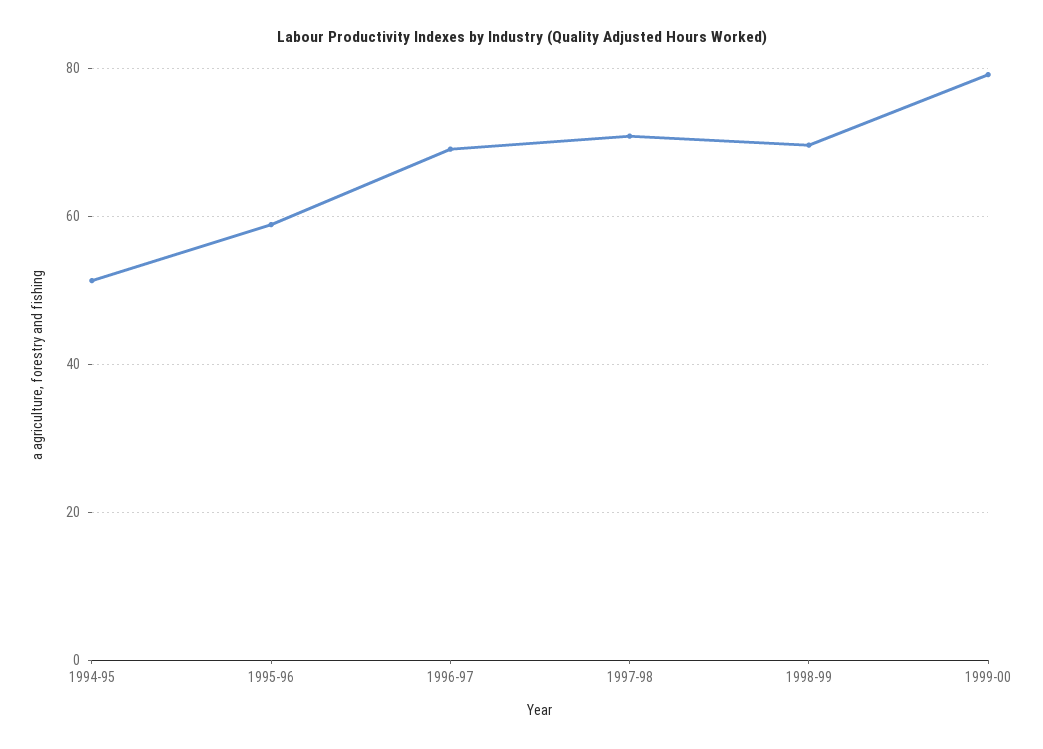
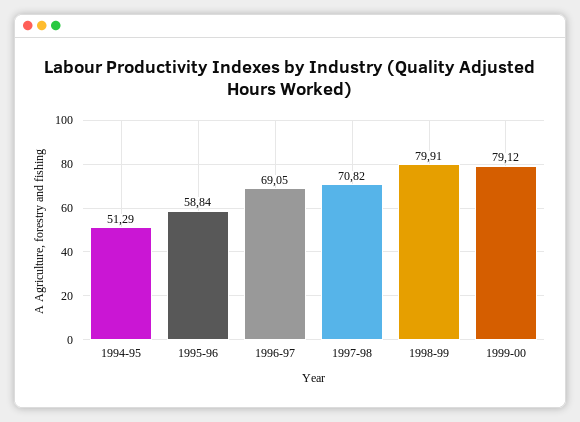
1998-99: 70 -> 79.91

